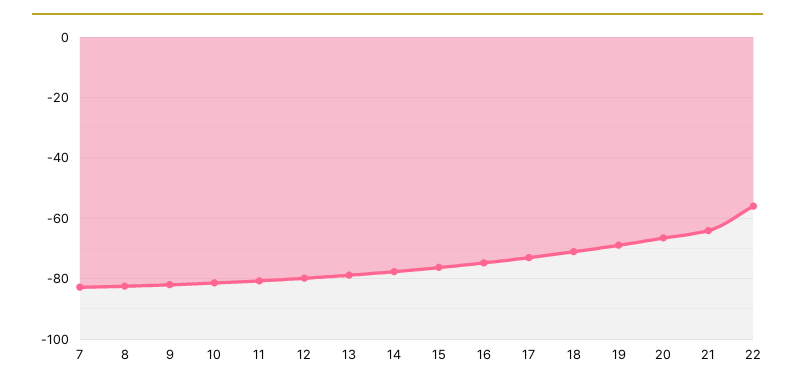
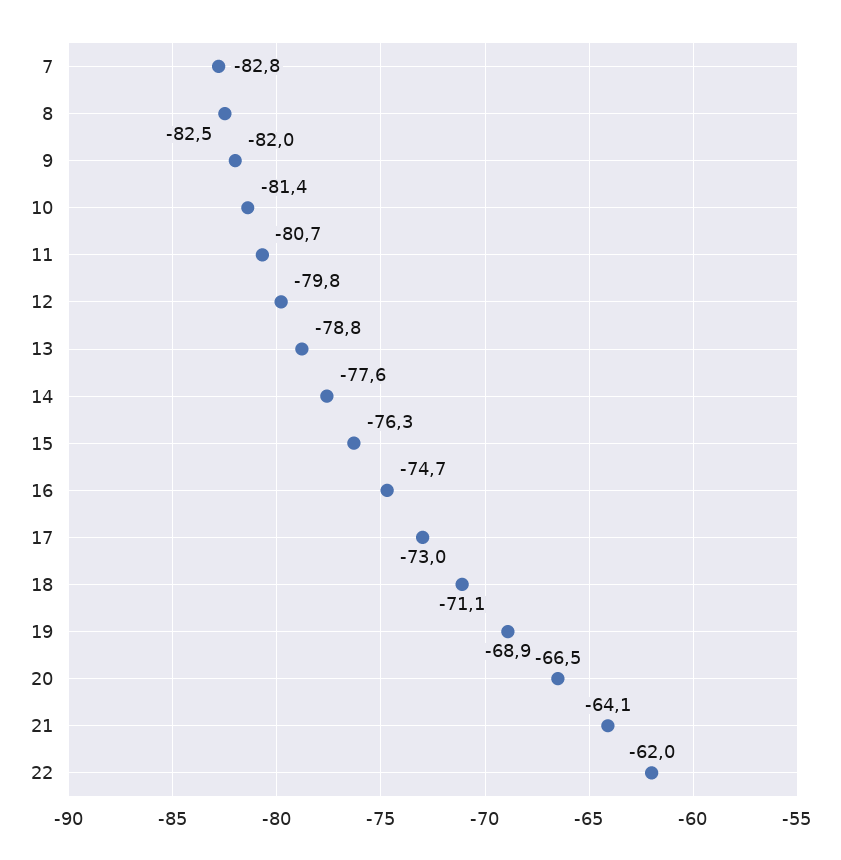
22: -56 -> -62

